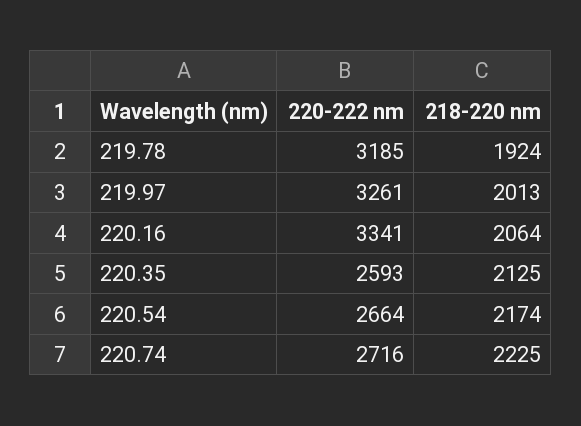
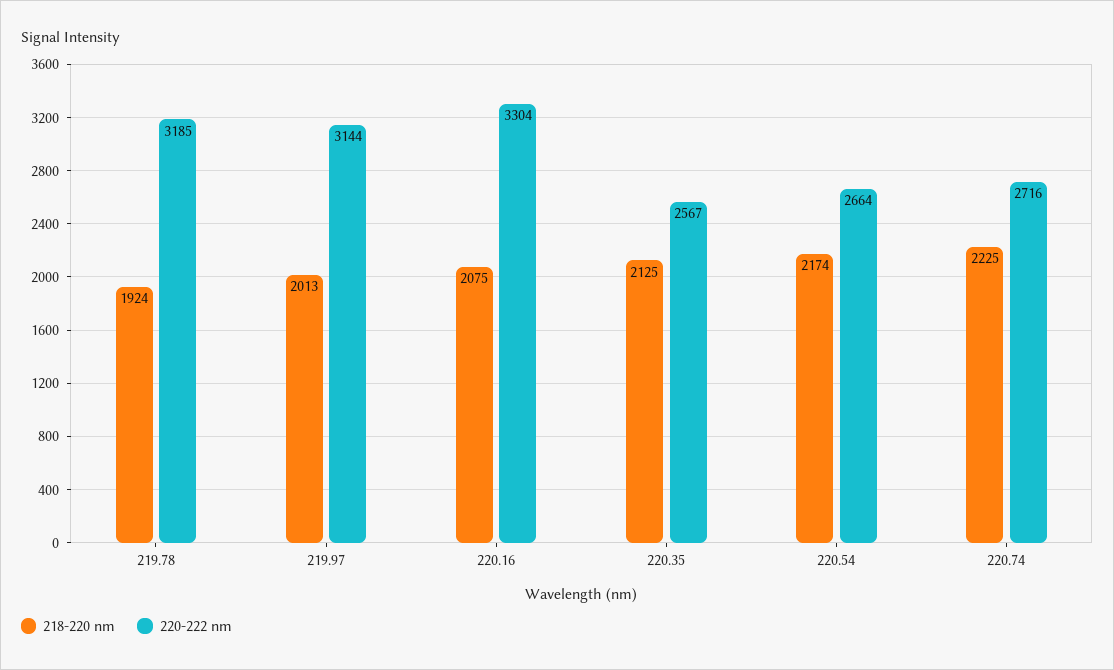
220-222 nm, 219.97: 3261 -> 3144
220-222 nm, 220.16: 3341 -> 3304
218-220 nm, 220.16: 2064 -> 2075
220-222 nm, 220.35: 2593 -> 2567

